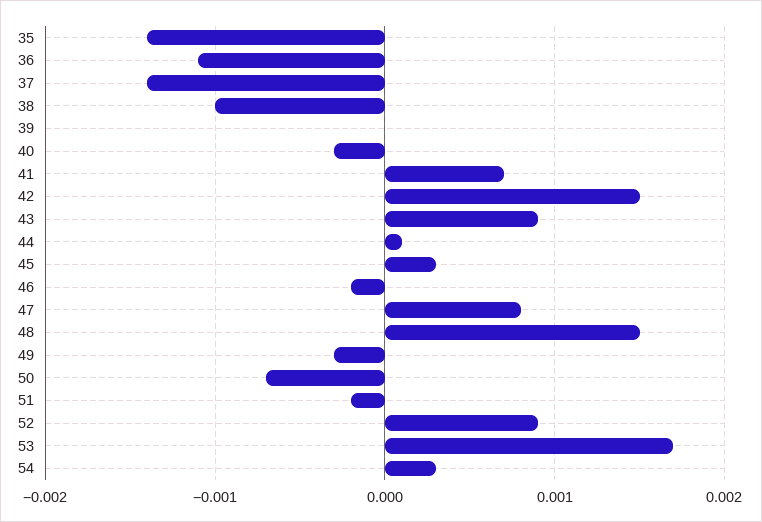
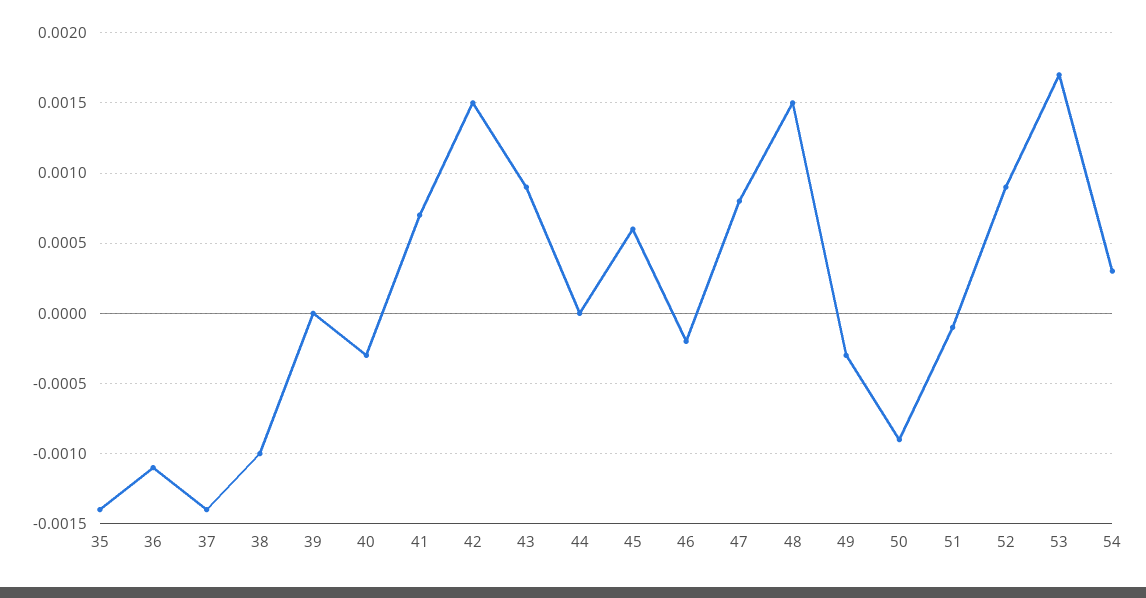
44: 0.0001 -> 0
45: 0.0003 -> 0.0006
50: -0.0007 -> -0.0009
51: -0.0002 -> -0.0001

